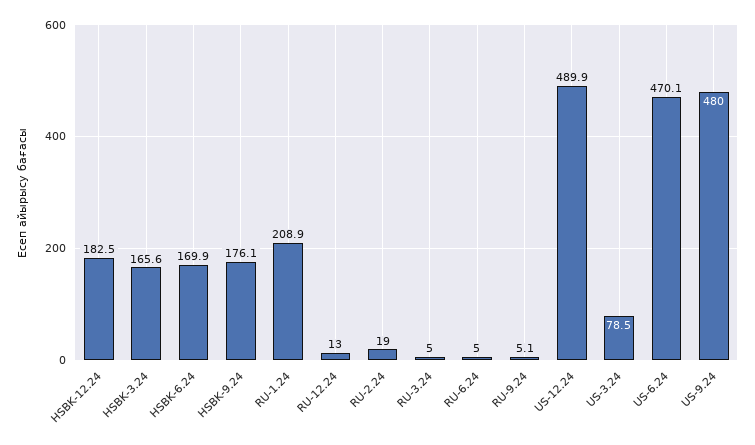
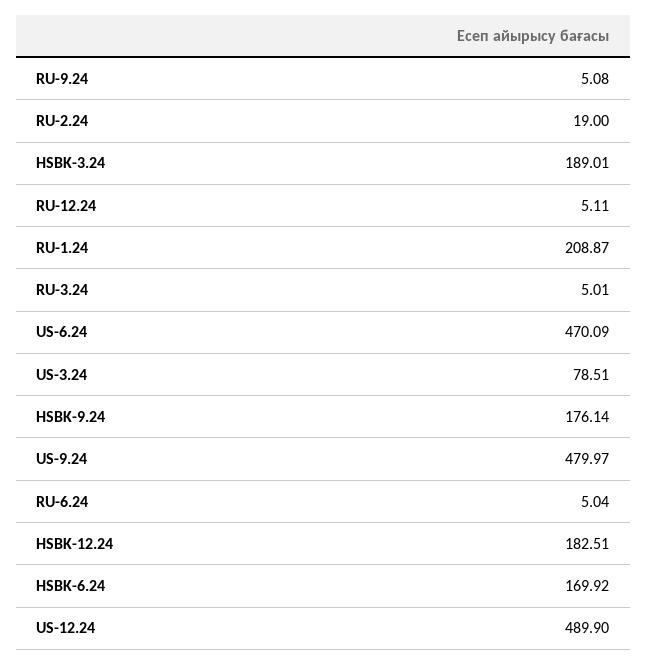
HSBK-3.24: 165.6 -> 189.01
RU-12.24: 13 -> 5.11

